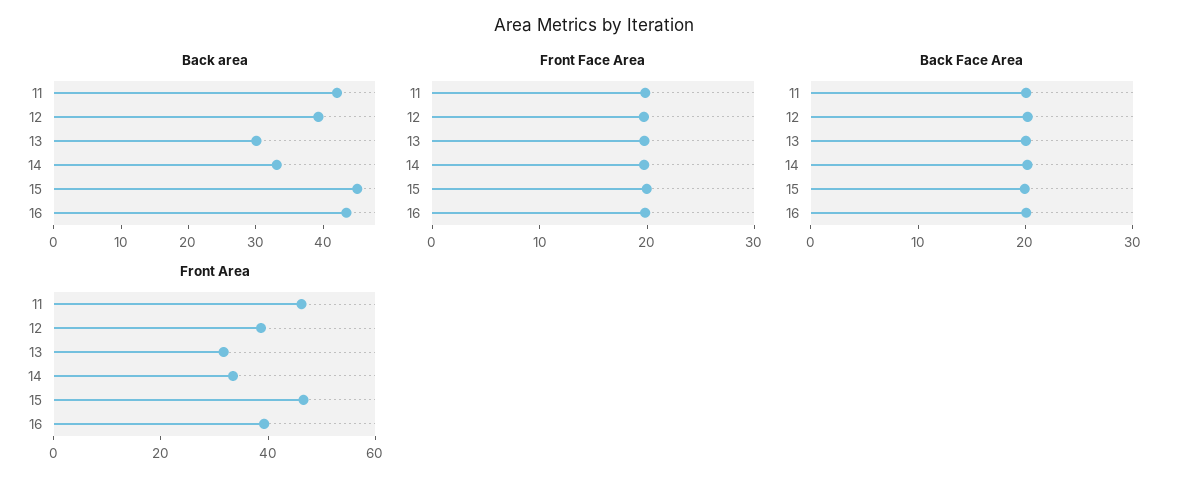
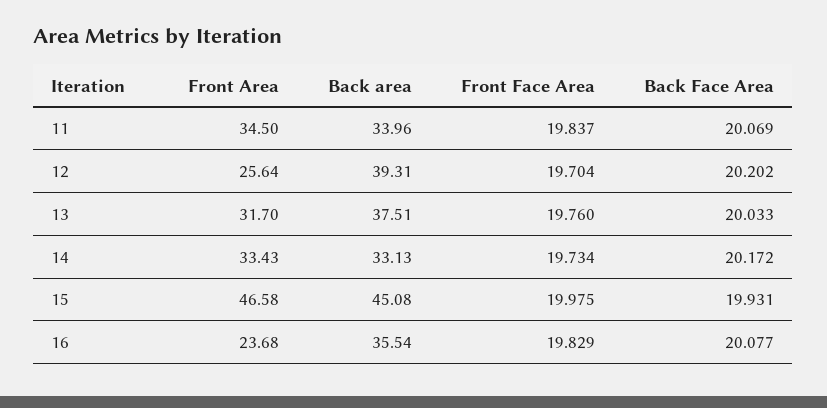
Back area, 11: 42 -> 33.96
Back area, 13: 30 -> 37.51
Back area, 16: 44 -> 35.54
Front Area, 11: 45 -> 34.5
Front Area, 12: 40 -> 25.64
Front Area, 16: 40 -> 23.68

